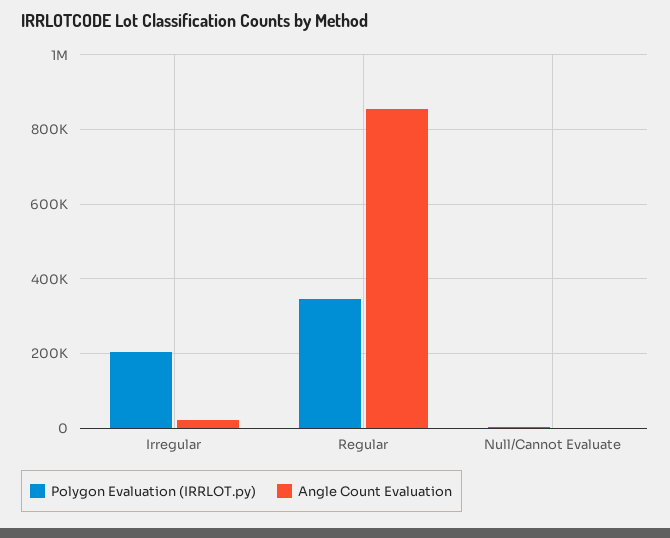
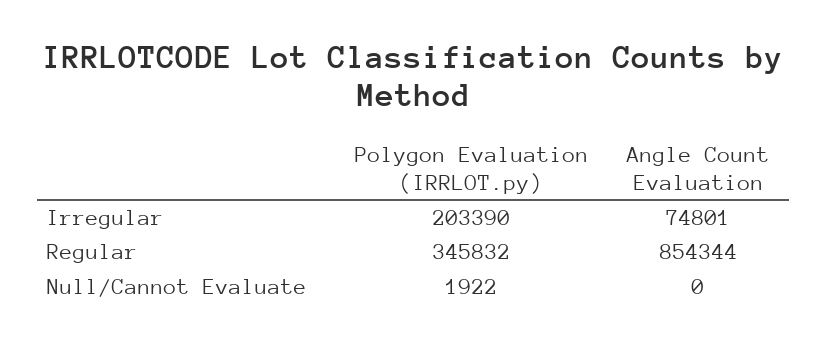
Angle Count Evaluation, Irregular: 20000 -> 74801

